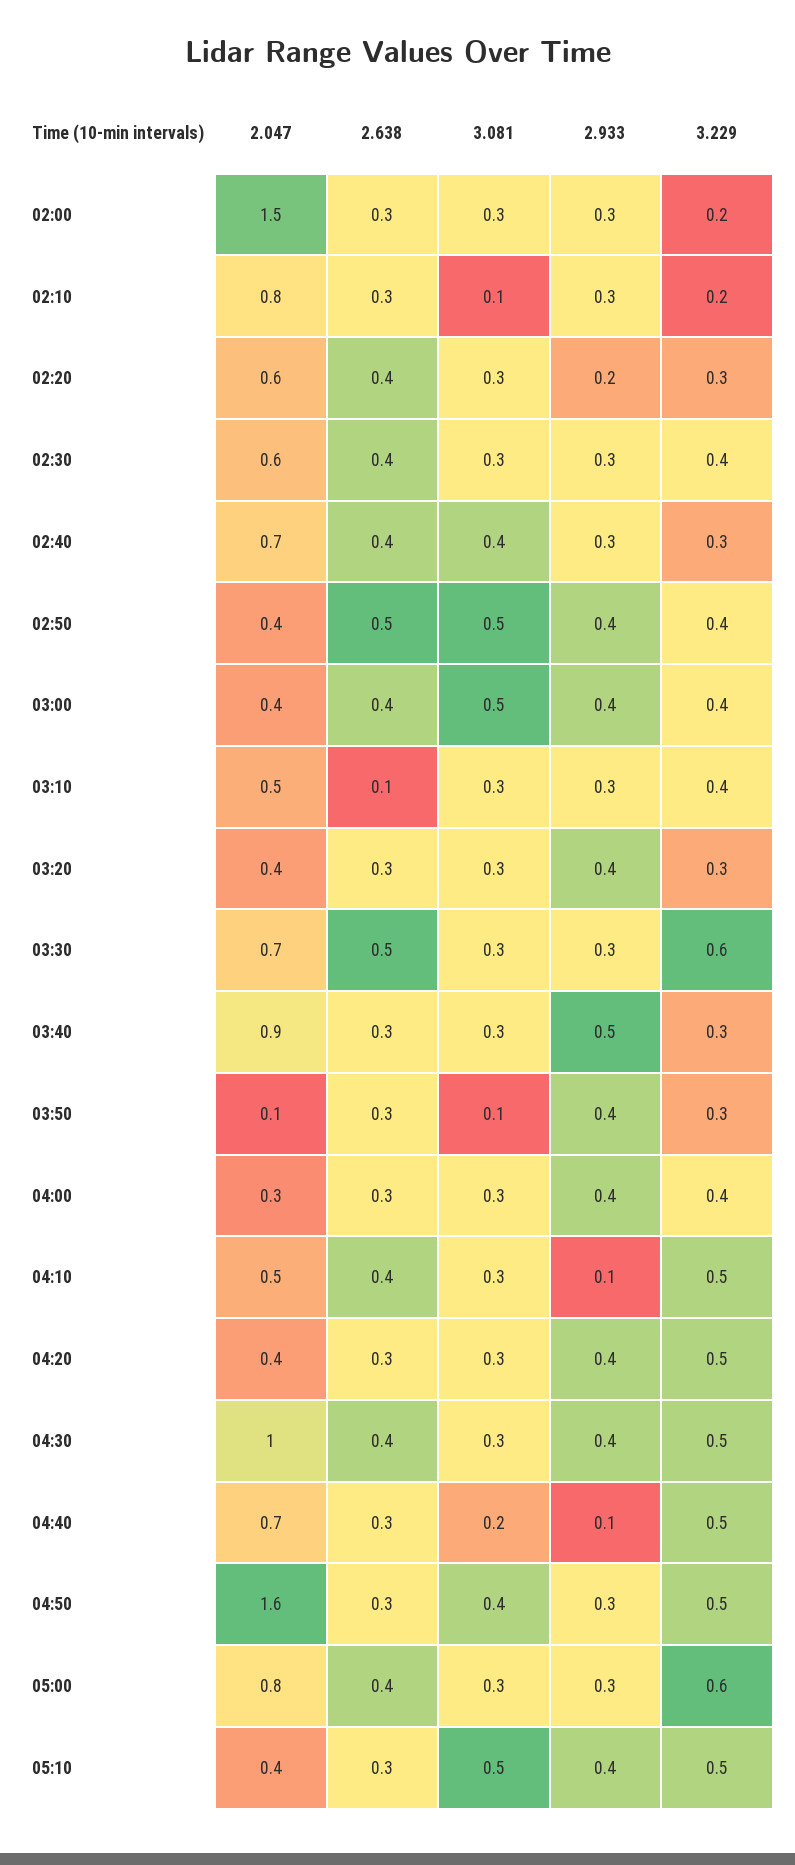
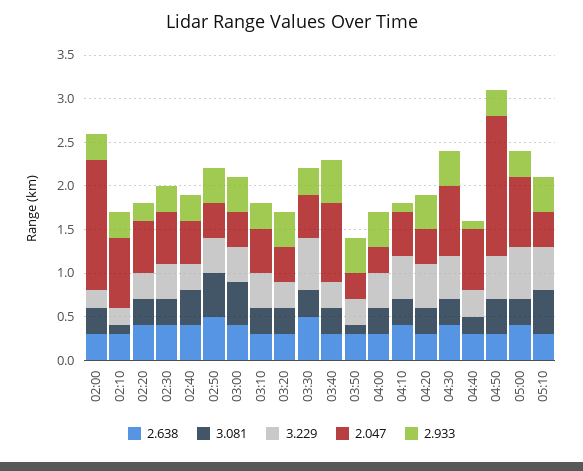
2.047, 02:40: 0.7 -> 0.5
2.638, 03:10: 0.1 -> 0.3
2.047, 03:30: 0.7 -> 0.5
2.047, 03:50: 0.1 -> 0.3
2.047, 04:30: 1 -> 0.8
3.229, 04:40: 0.5 -> 0.3

